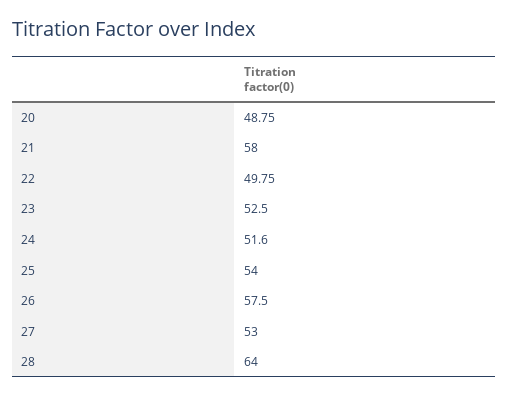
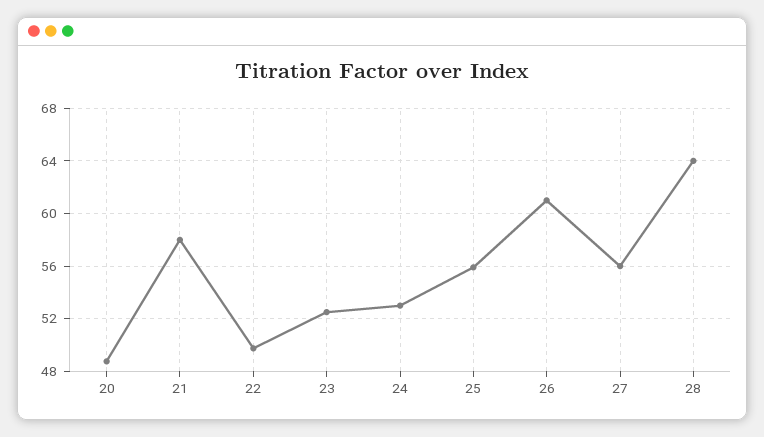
24: 51.6 -> 53
25: 54 -> 56
26: 57.5 -> 61
27: 53 -> 56

